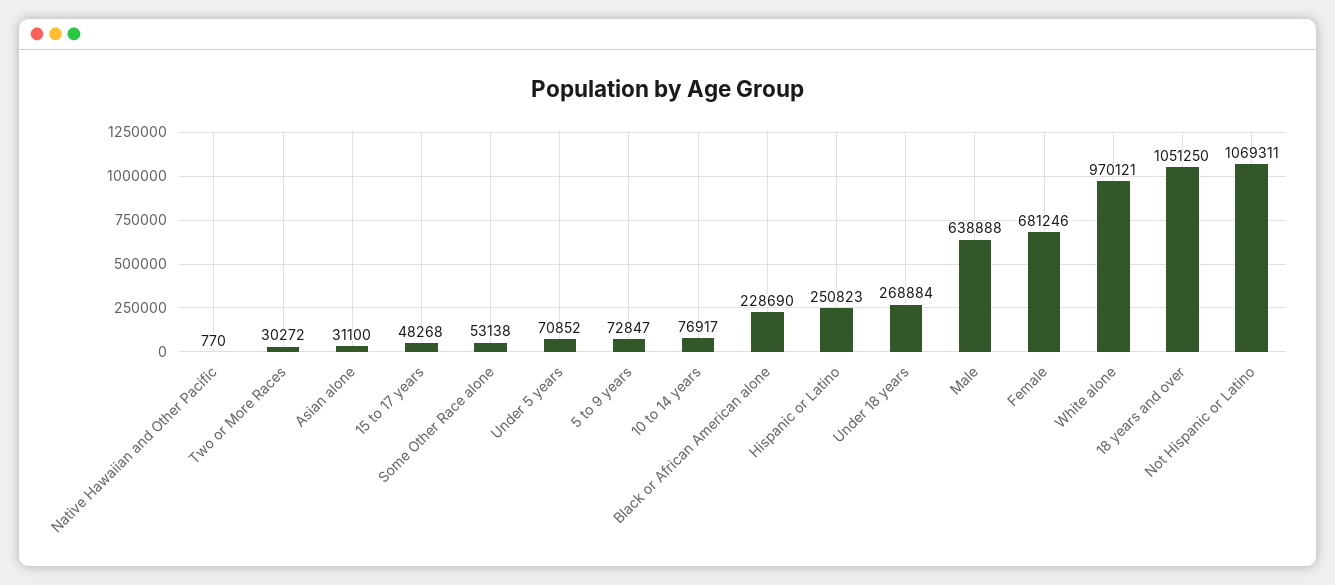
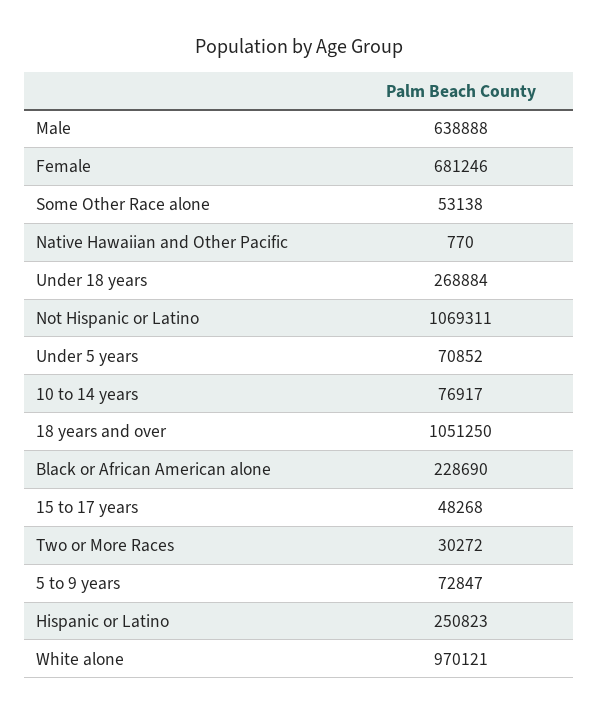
Asian alone: 31100 -> none

